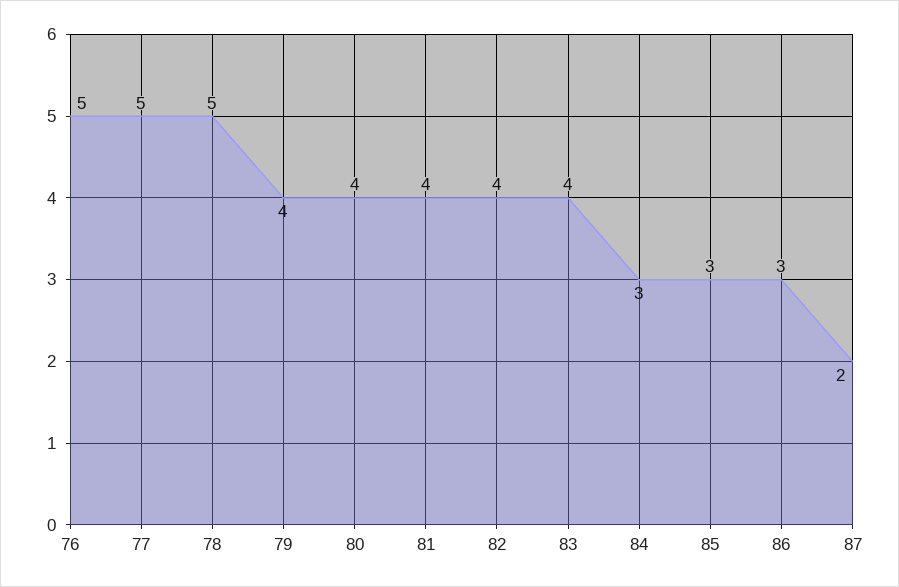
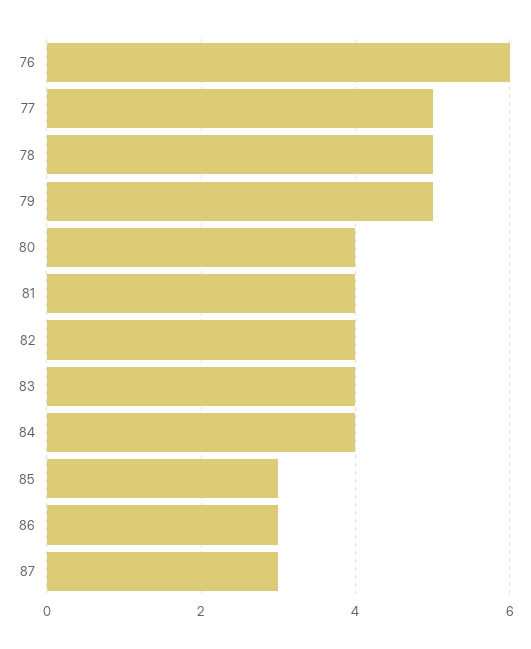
76: 5 -> 6
79: 4 -> 5
84: 3 -> 4
87: 2 -> 3

